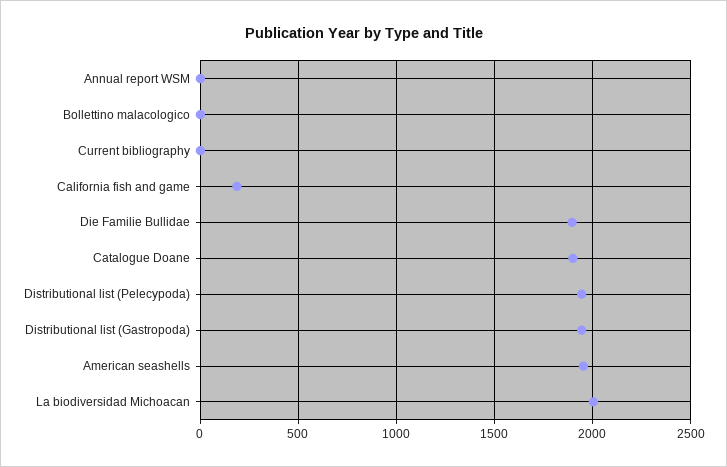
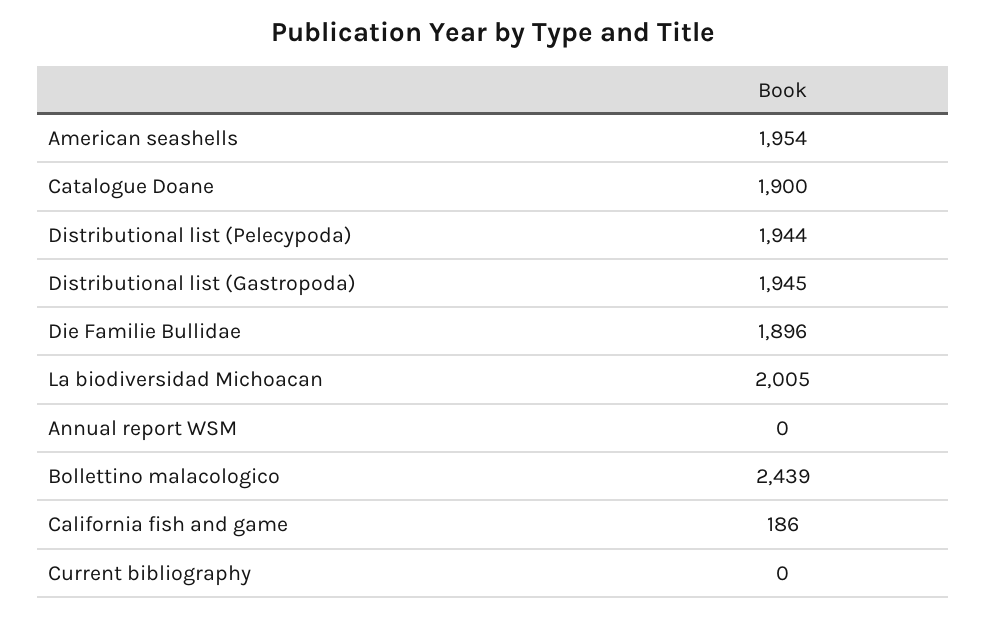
Bollettino malacologico: 0 -> 2439

